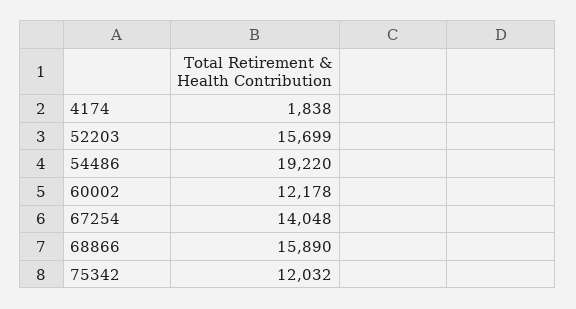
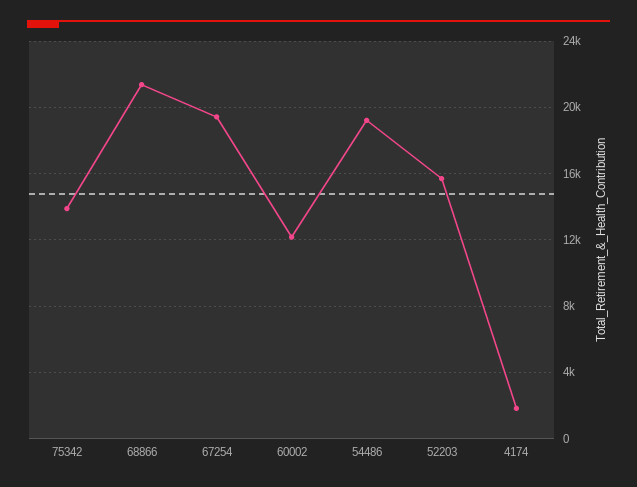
67254: 14048 -> 19500
68866: 15890 -> 21500
75342: 12032 -> 14000

